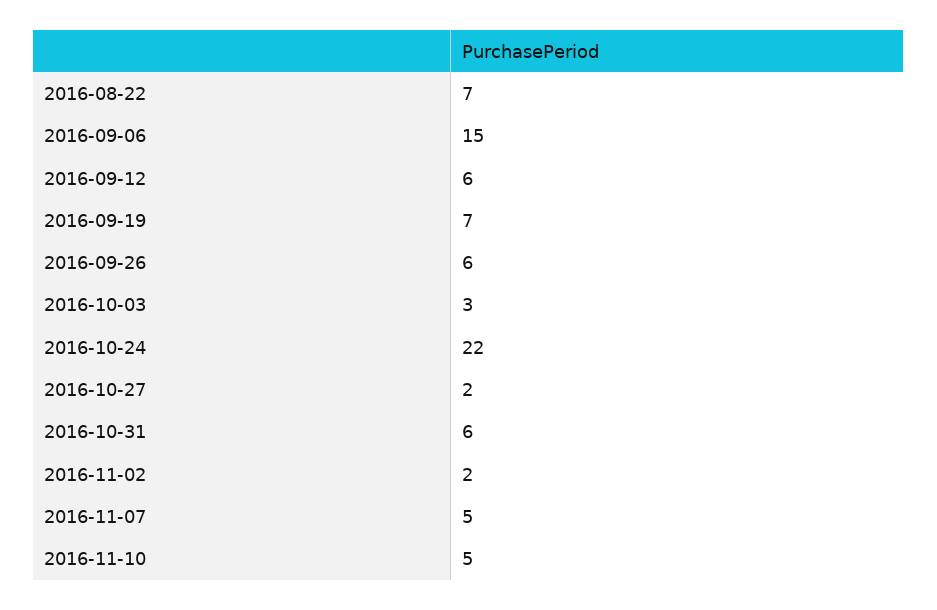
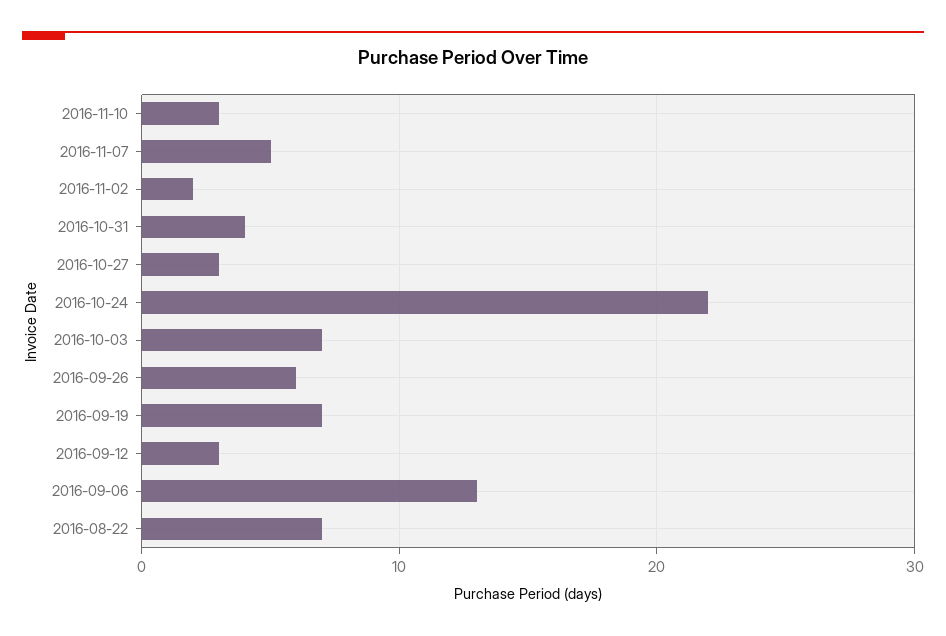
2016-09-06: 15 -> 13
2016-09-12: 6 -> 3
2016-10-03: 3 -> 7
2016-10-27: 2 -> 3
2016-10-31: 6 -> 4
2016-11-10: 5 -> 3

